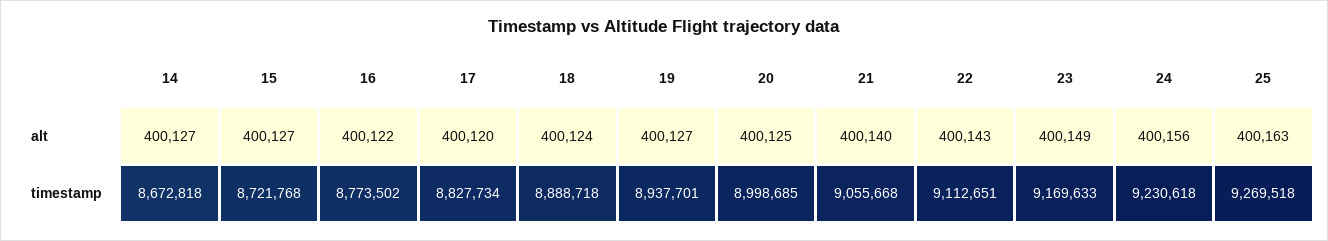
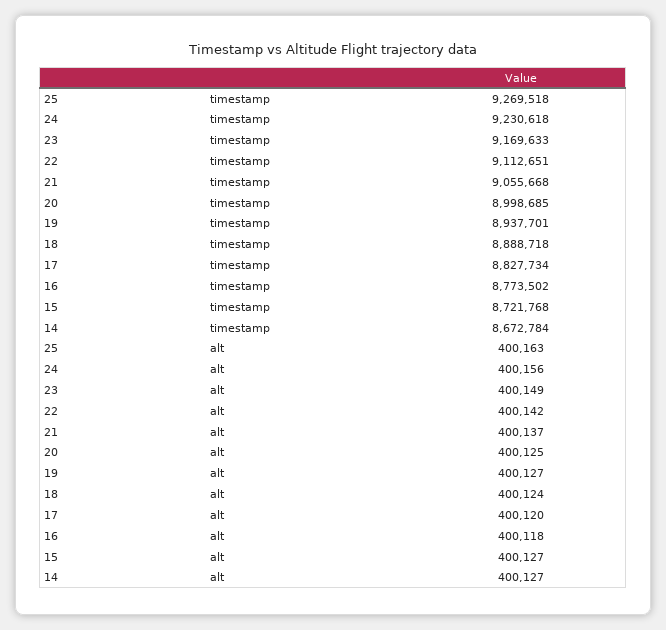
16, alt: 400122 -> 400118
21, alt: 400140 -> 400137
22, alt: 400143 -> 400142
14, timestamp: 8672818 -> 8672784

